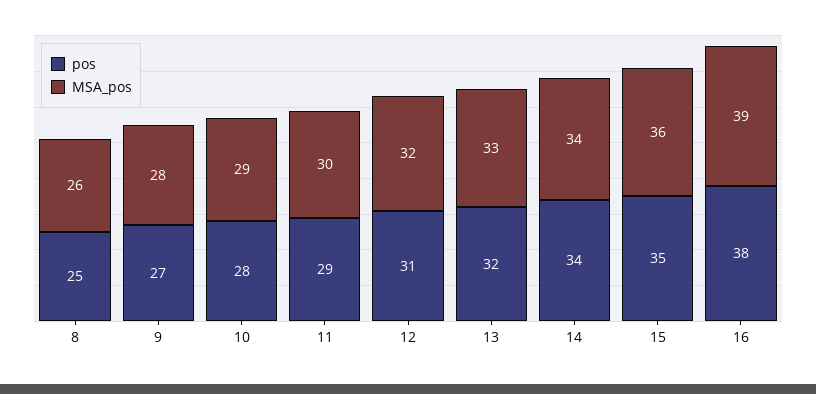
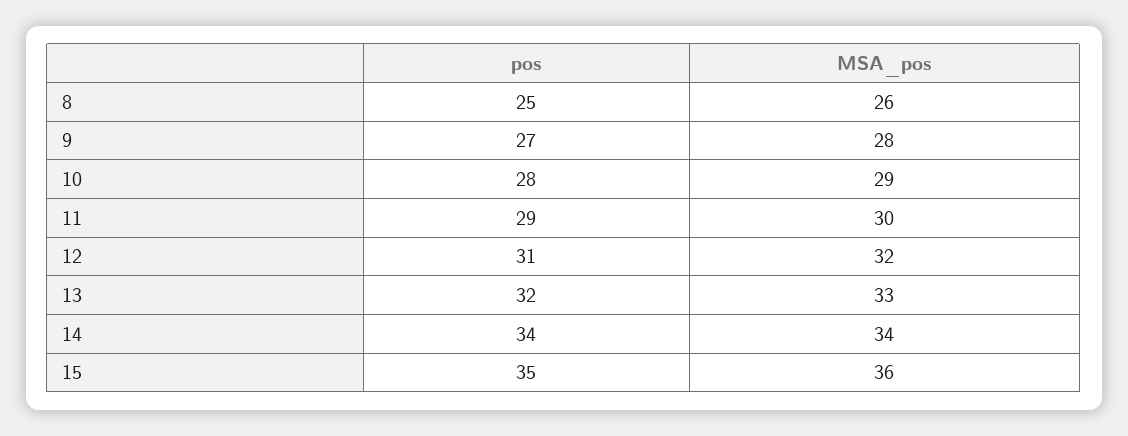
pos, 16: 38 -> none
MSA_pos, 16: 39 -> none

